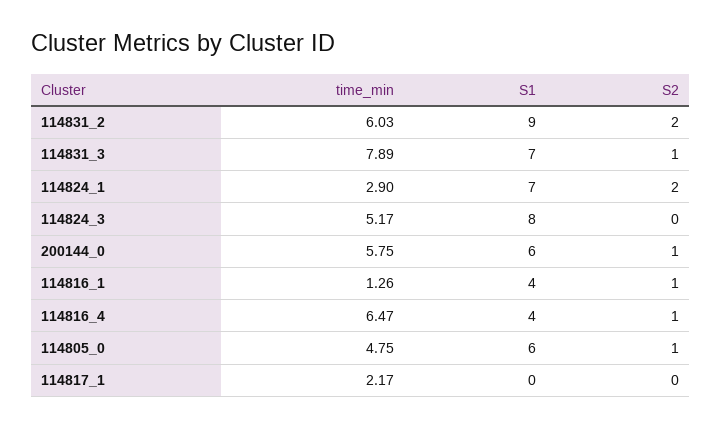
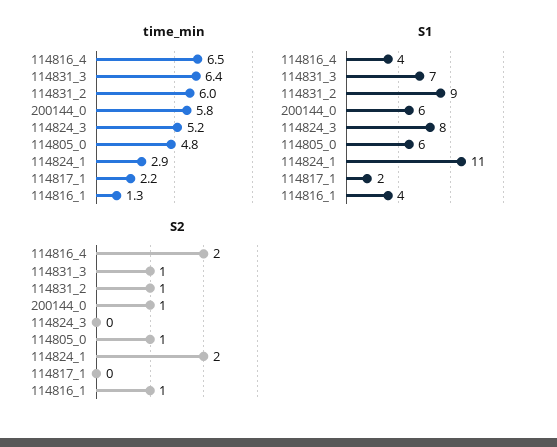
S2, 114831_2: 2 -> 1
time_min, 114831_3: 7.89 -> 6.4
S1, 114824_1: 7 -> 11
S2, 114816_4: 1 -> 2
S1, 114817_1: 0 -> 2

